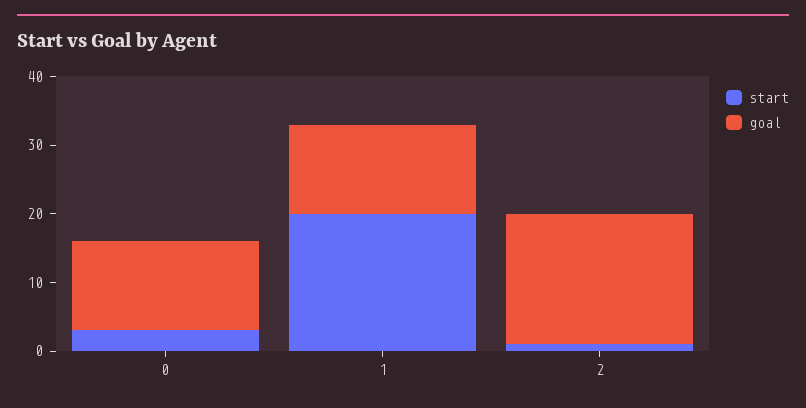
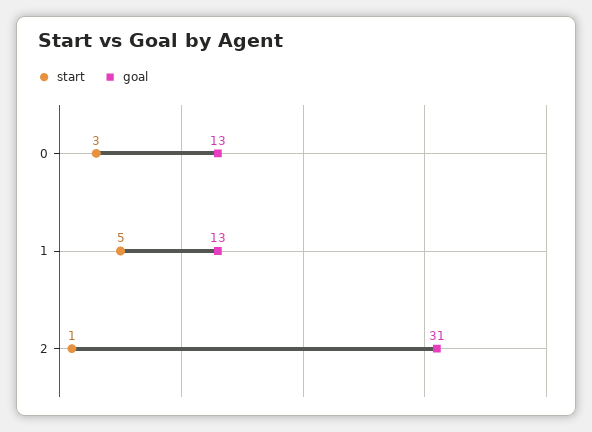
start, 1: 20 -> 5
goal, 2: 20 -> 31

